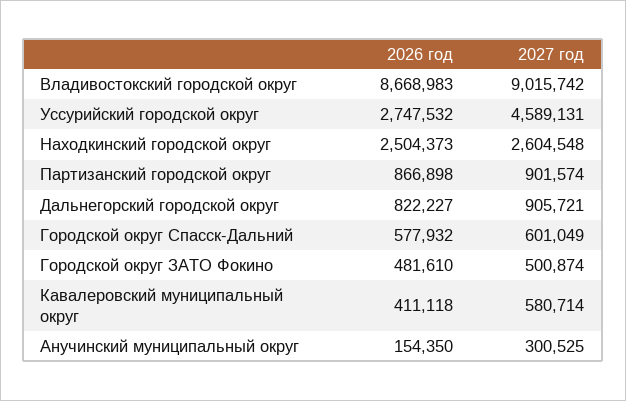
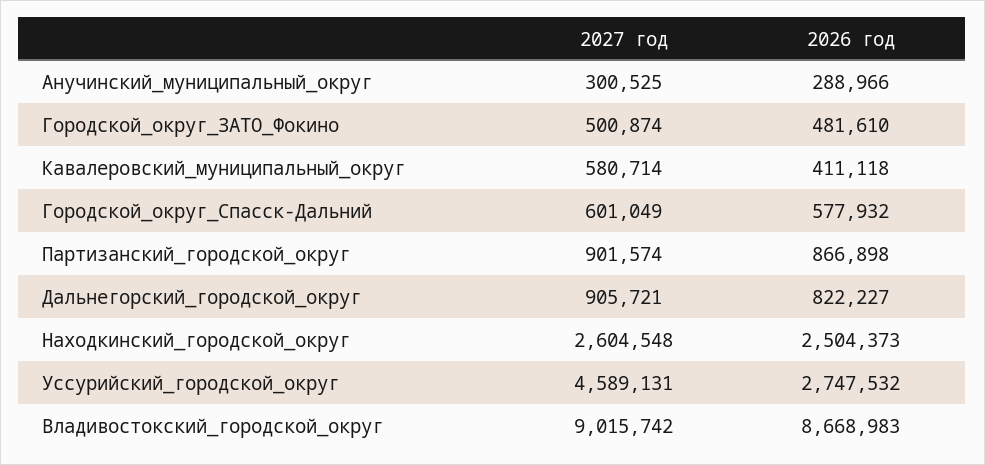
2026 год, Анучинский муниципальный округ: 154350 -> 288966

